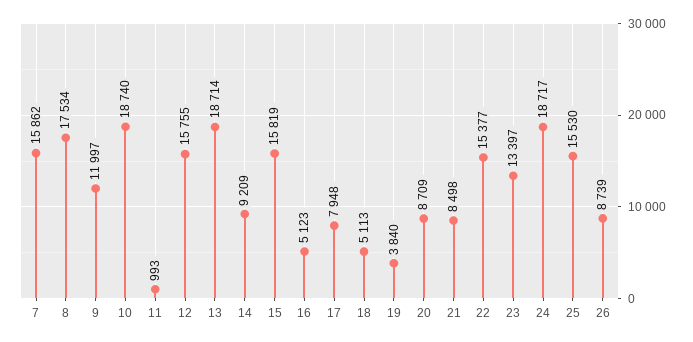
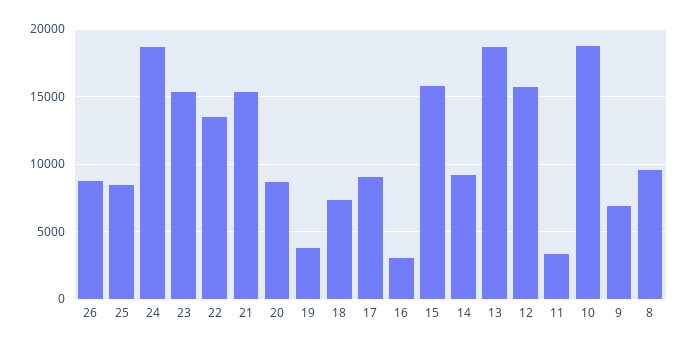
7: 15862 -> none
8: 17534 -> 9500
9: 11997 -> 7000
11: 993 -> 3500
16: 5123 -> 3000
17: 7948 -> 9000
18: 5113 -> 7500
21: 8498 -> 15500
22: 15377 -> 13500
23: 13397 -> 15500
25: 15530 -> 8500

